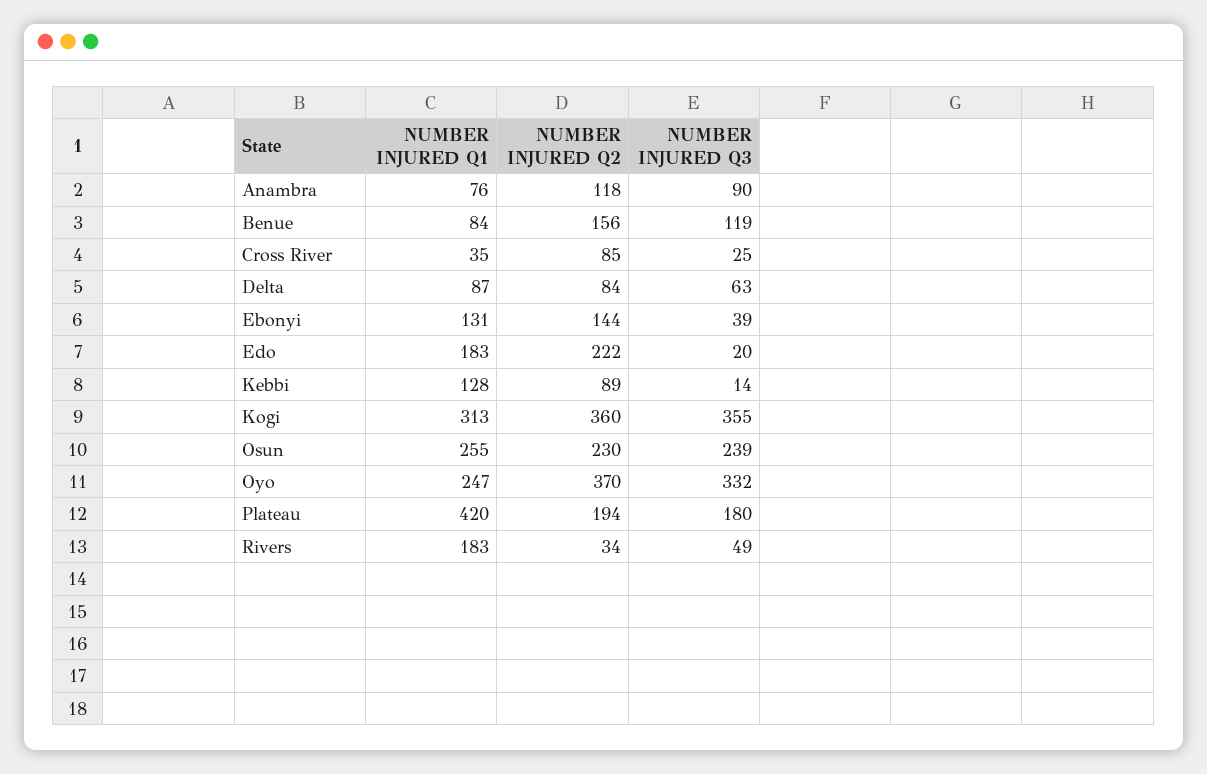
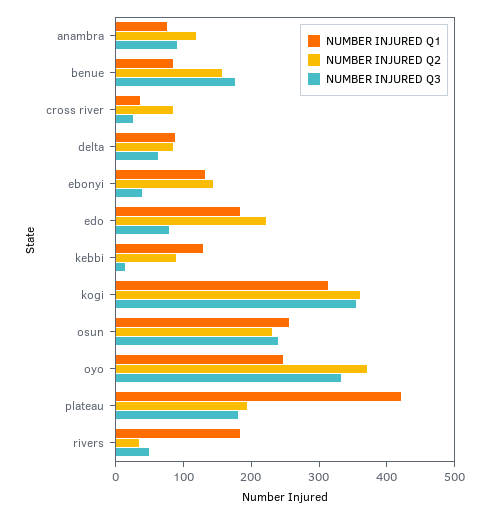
NUMBER INJURED Q3, Benue: 119 -> 180
NUMBER INJURED Q3, Edo: 20 -> 80

